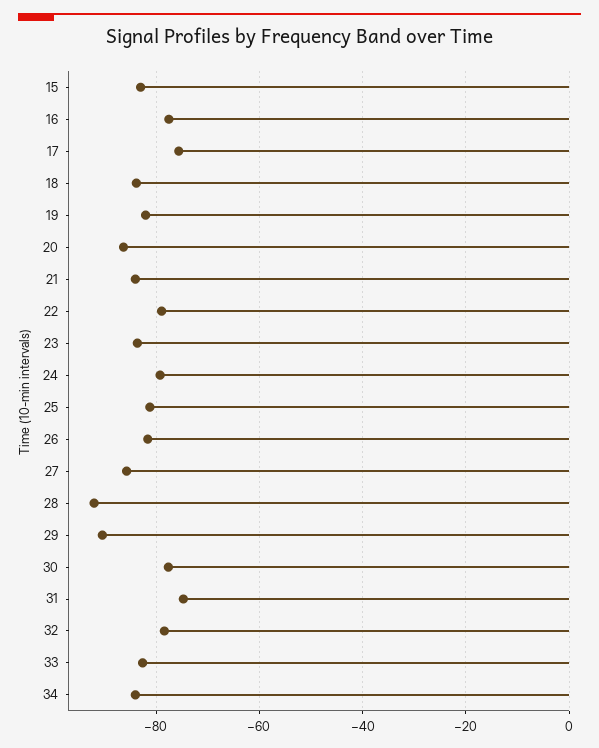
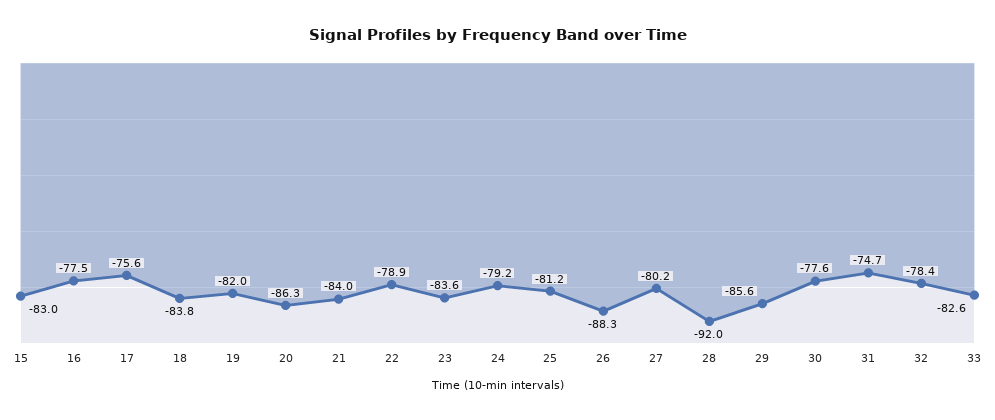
26: -82 -> -88.3
27: -86 -> -80.2
29: -90 -> -85.6
34: -84 -> none

